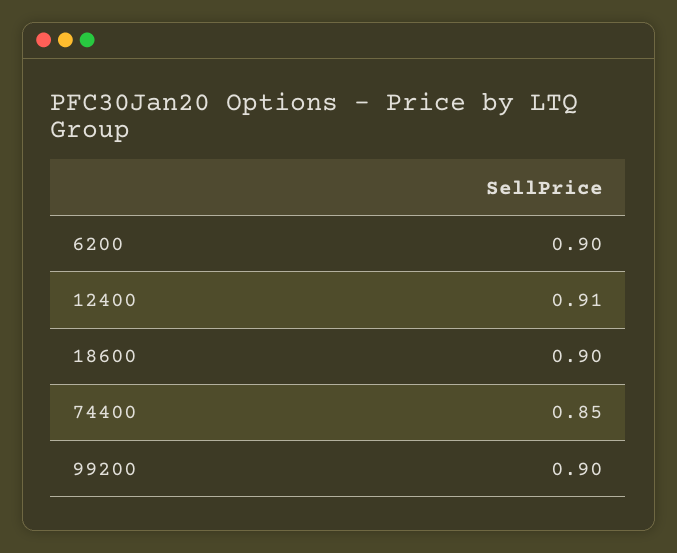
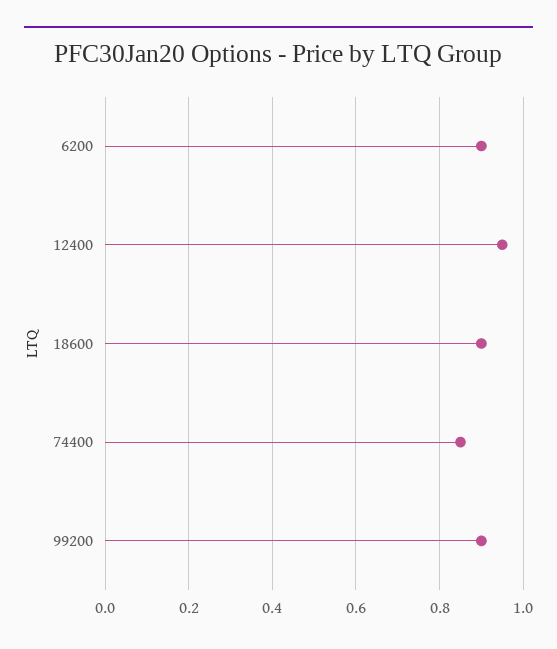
12400: 0.91 -> 0.95

